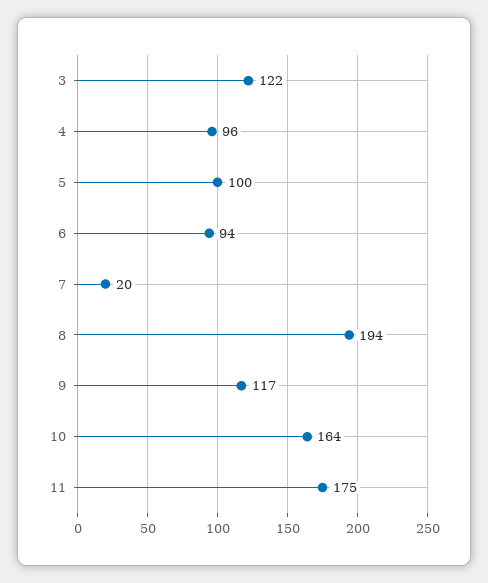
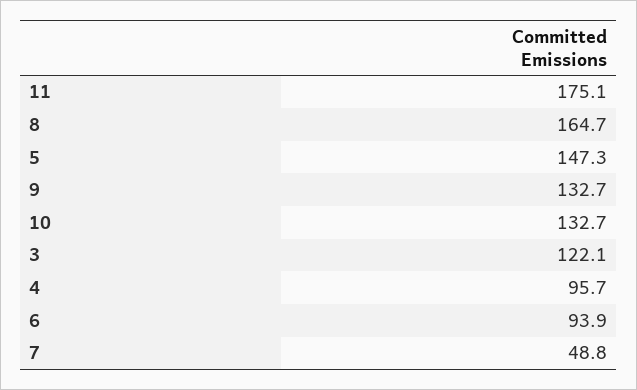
5: 100 -> 147.3
7: 20 -> 48.8
8: 194 -> 164.7
9: 117 -> 132.7
10: 164 -> 132.7

